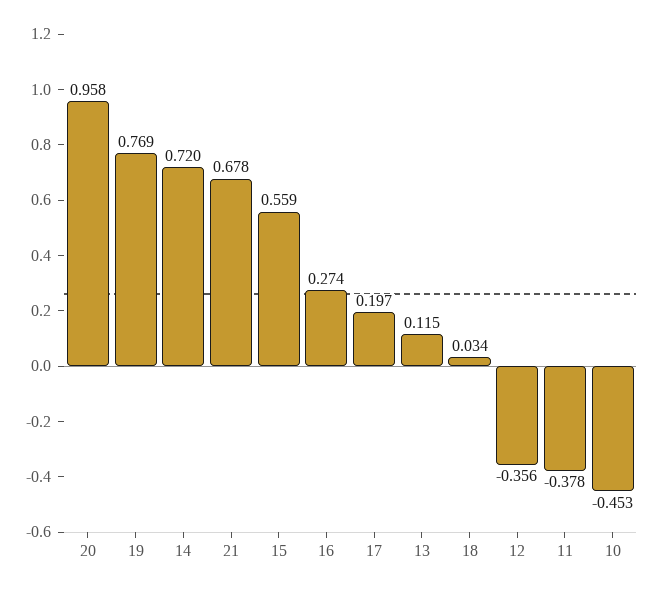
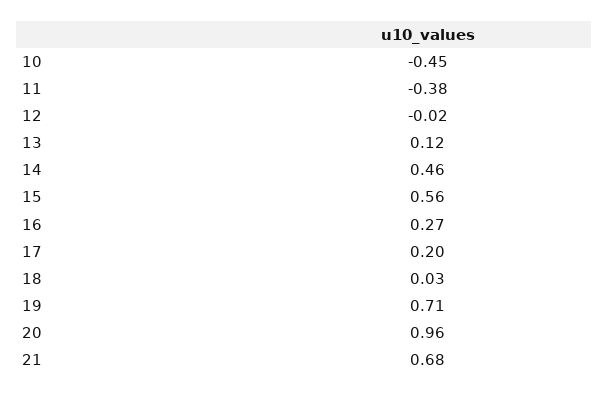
19: 0.769 -> 0.71
14: 0.72 -> 0.46
12: -0.356 -> -0.02

